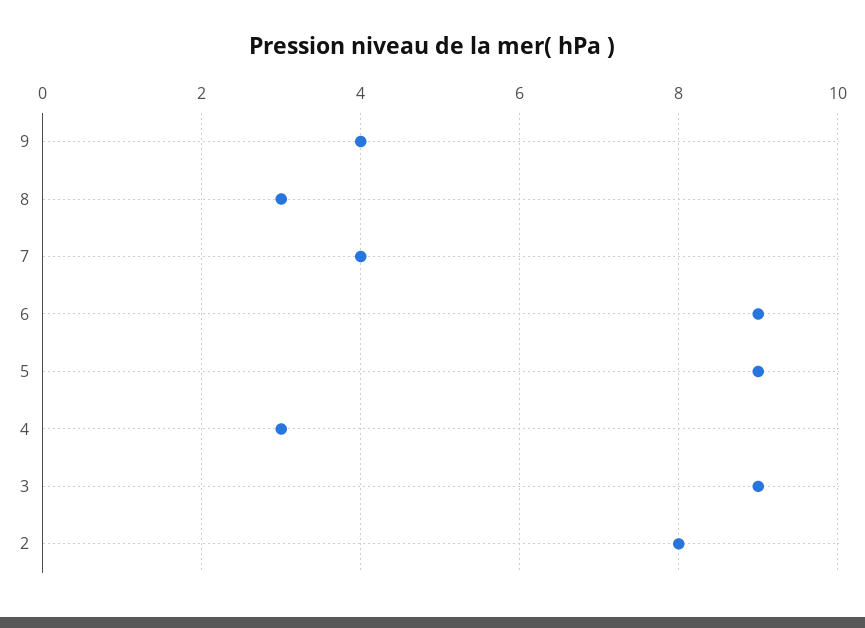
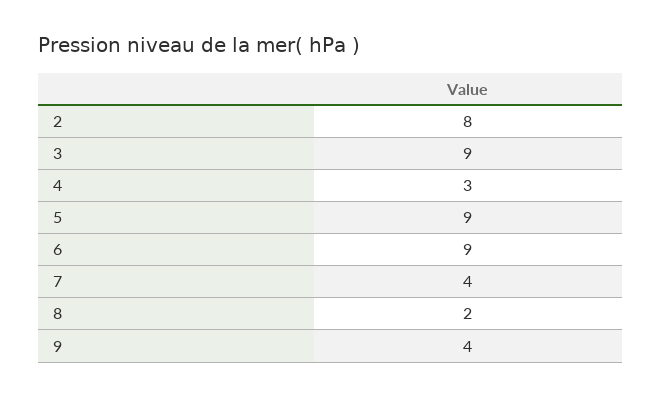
8: 3 -> 2

